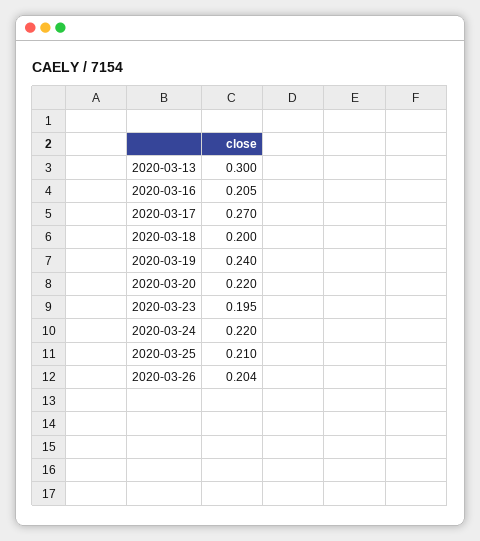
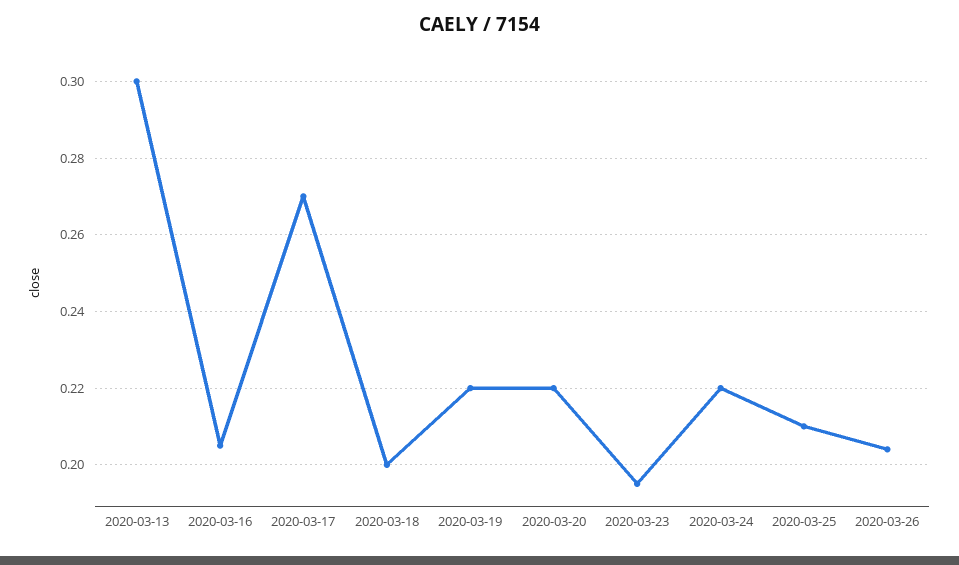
2020-03-19: 0.24 -> 0.22

